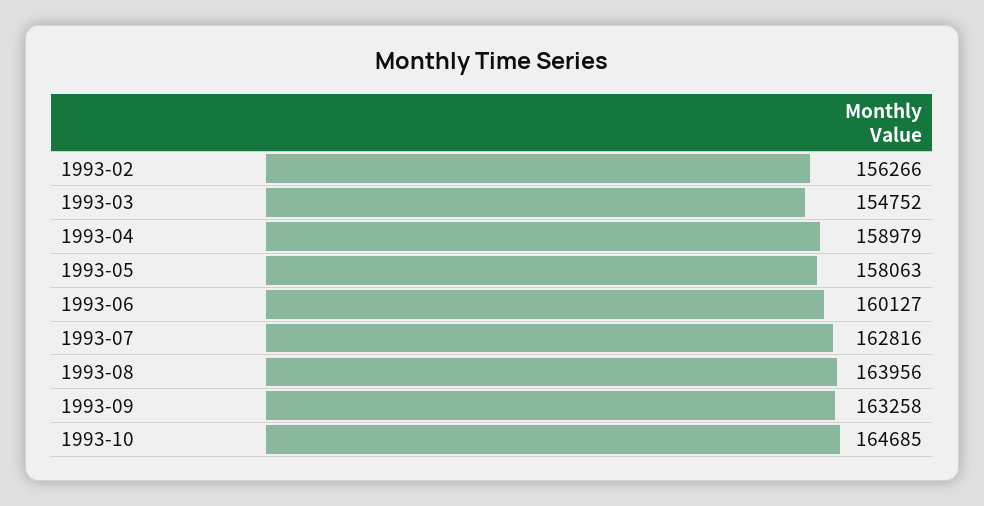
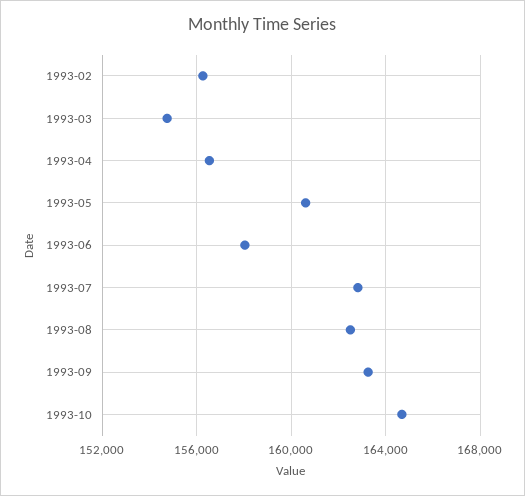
1993-04: 158979 -> 156500
1993-05: 158063 -> 160500
1993-06: 160127 -> 158000
1993-08: 163956 -> 162500

